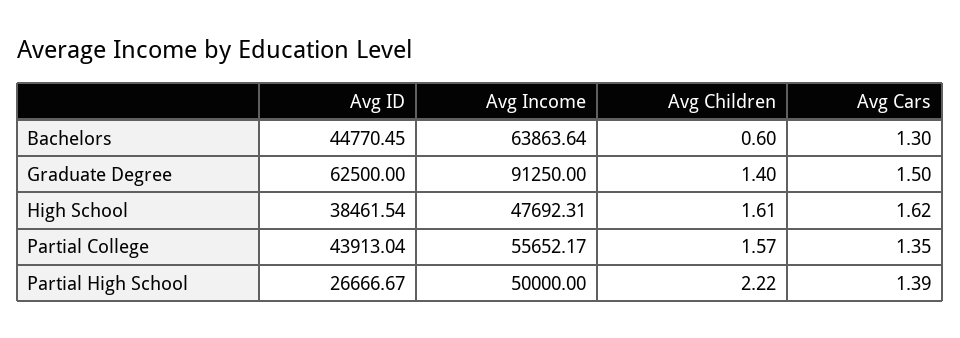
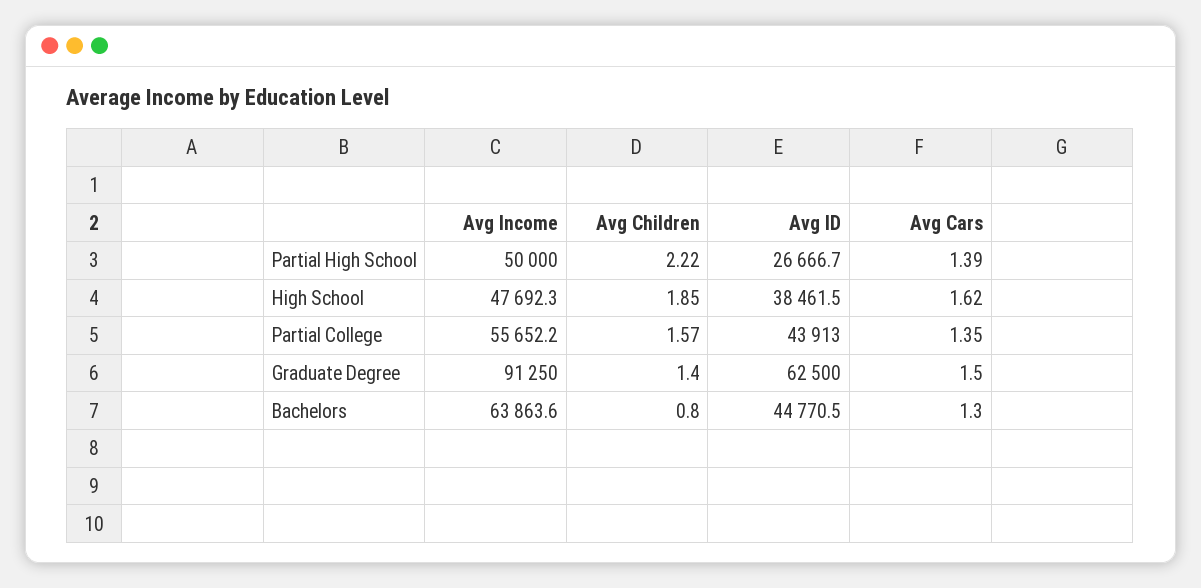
Avg Children, Bachelors: 0.6 -> 0.8
Avg Children, High School: 1.61 -> 1.85

